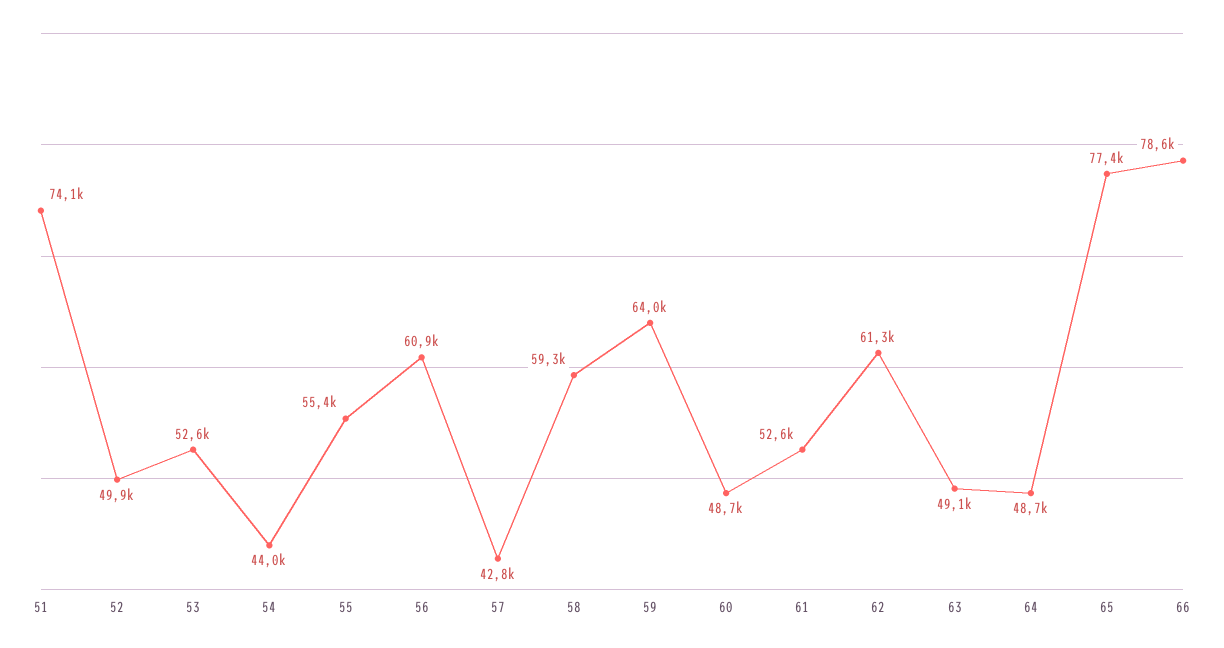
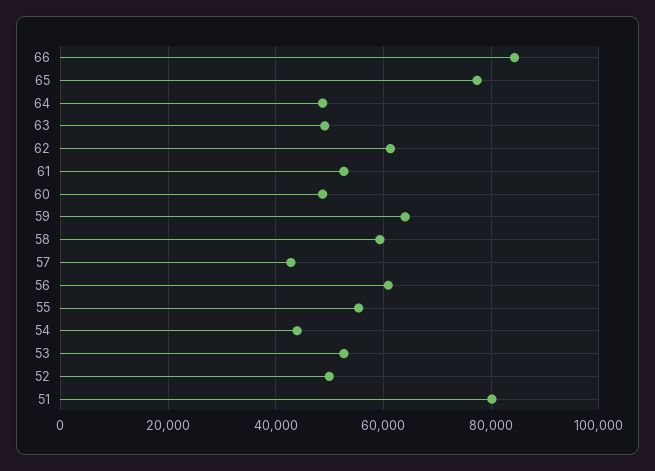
51: 74100 -> 80000
66: 78600 -> 84000

